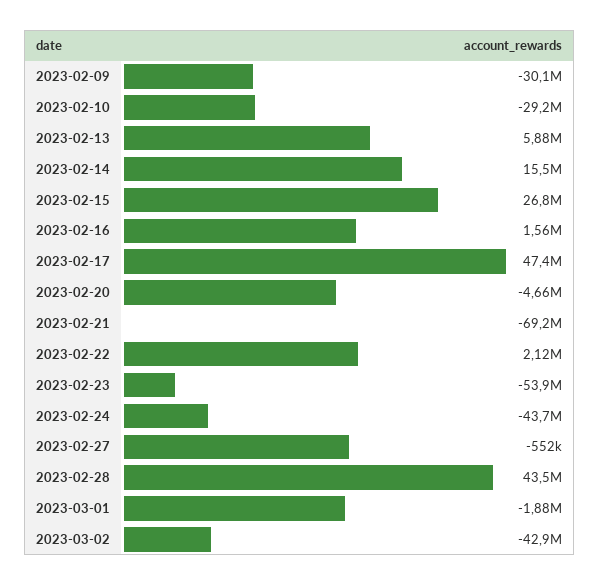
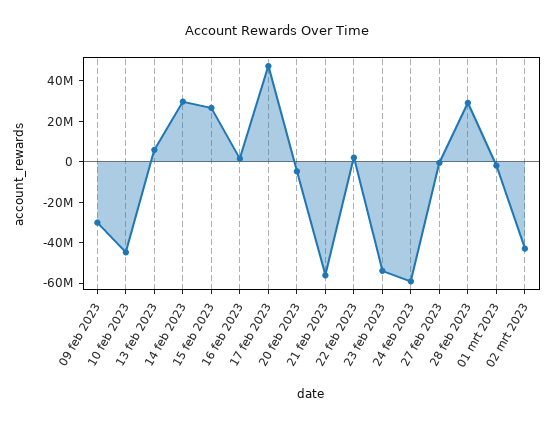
2023-02-10: -29200000 -> -45000000
2023-02-14: 15500000 -> 30000000
2023-02-21: -69200000 -> -55000000
2023-02-24: -43700000 -> -60000000
2023-02-28: 43500000 -> 30000000

